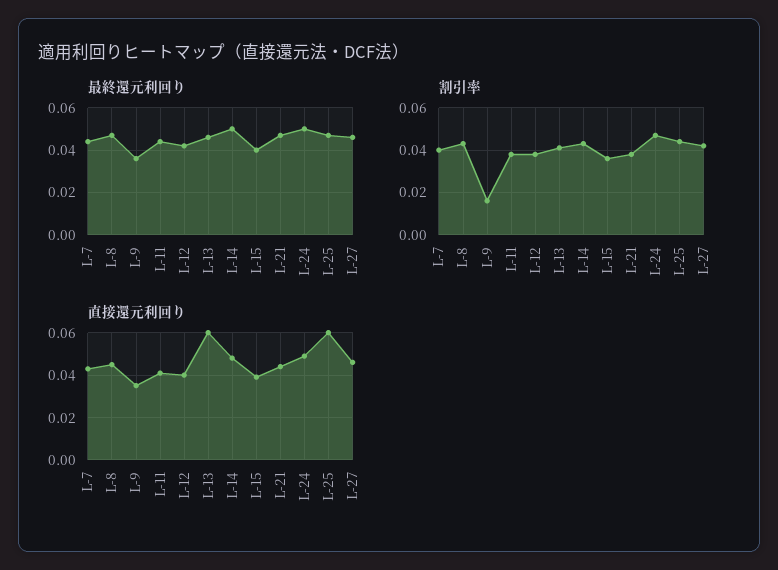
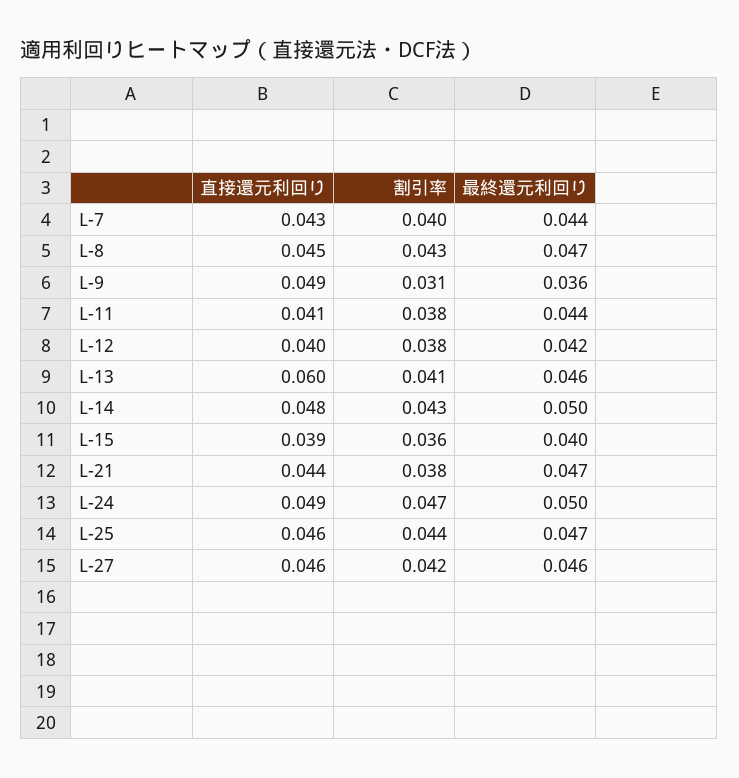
割引率, L-9: 0.015 -> 0.031
直接還元利回り, L-9: 0.035 -> 0.049
直接還元利回り, L-25: 0.06 -> 0.046

